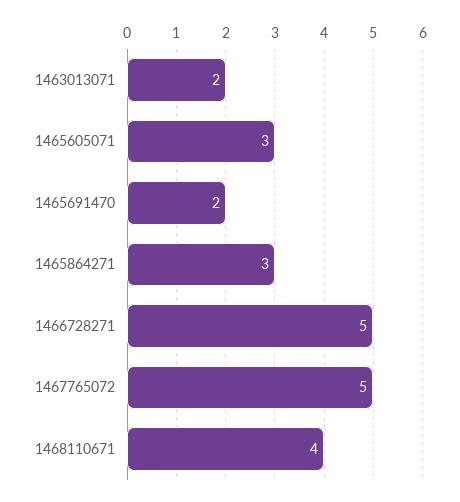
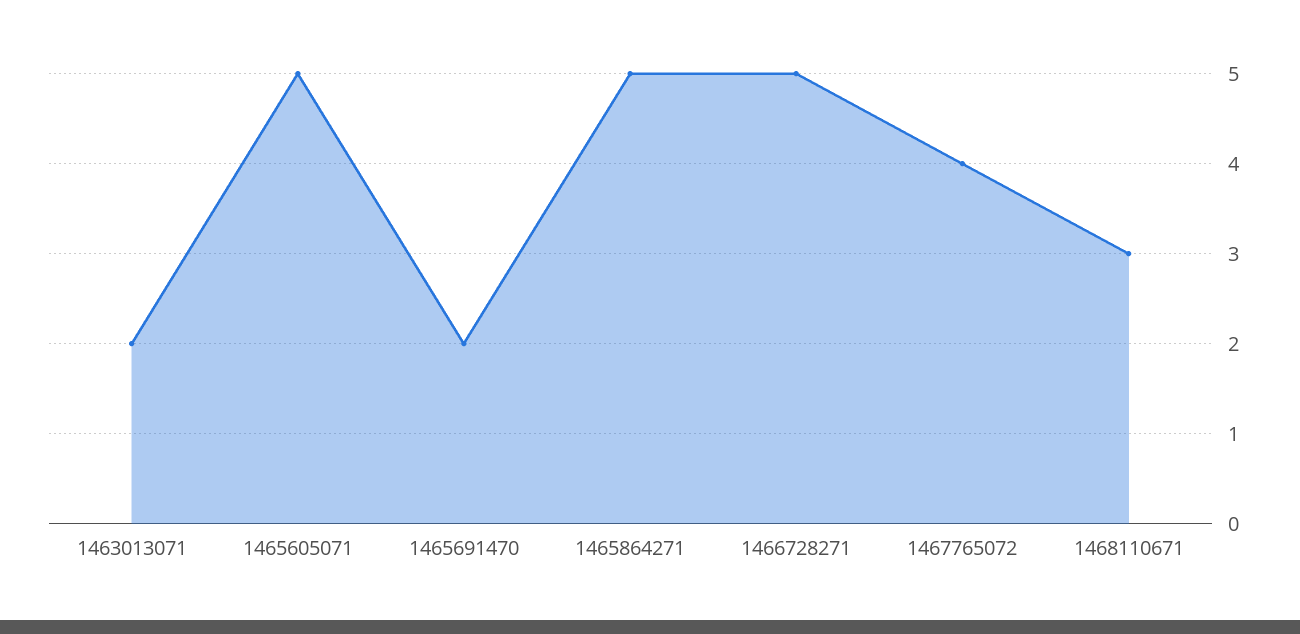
1465605071: 3 -> 5
1465864271: 3 -> 5
1467765072: 5 -> 4
1468110671: 4 -> 3

